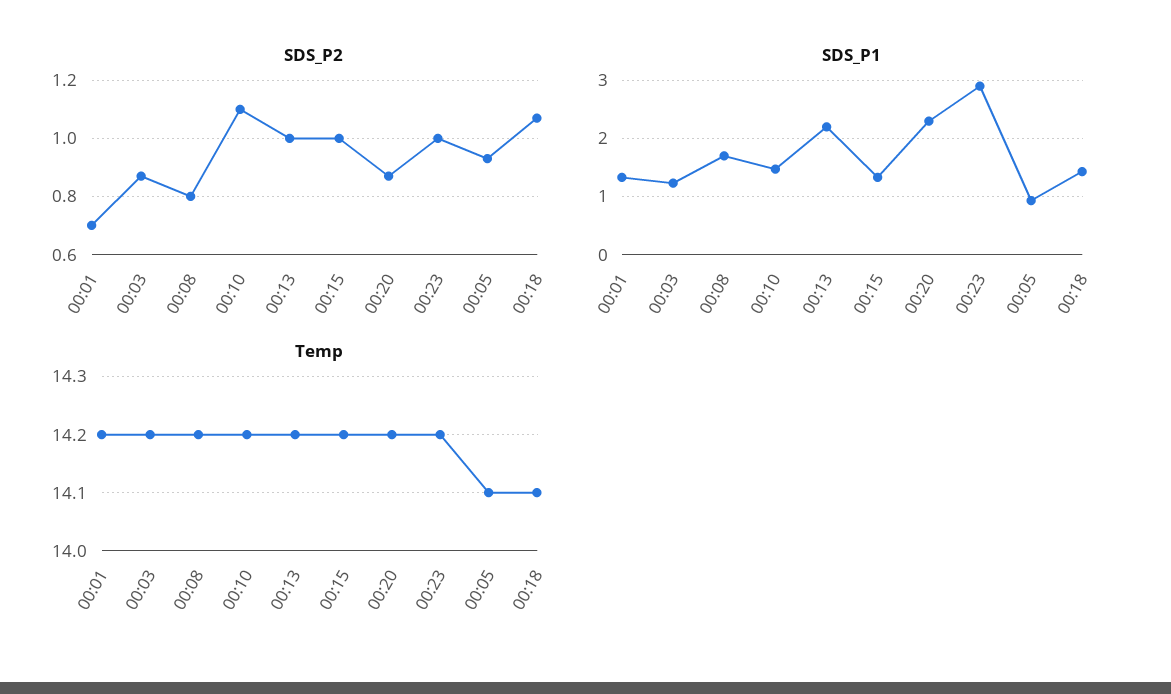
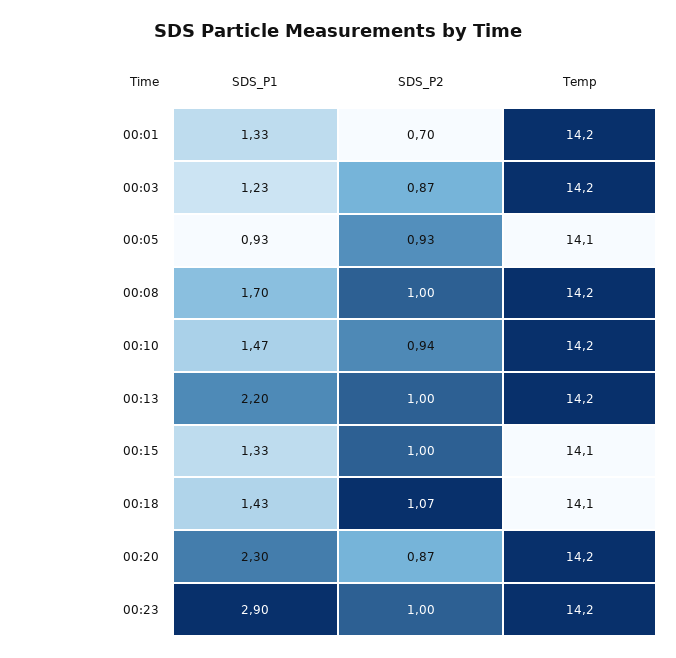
SDS_P2, 00:08: 0.8 -> 1
SDS_P2, 00:10: 1.1 -> 0.94
Temp, 00:15: 14.2 -> 14.1

